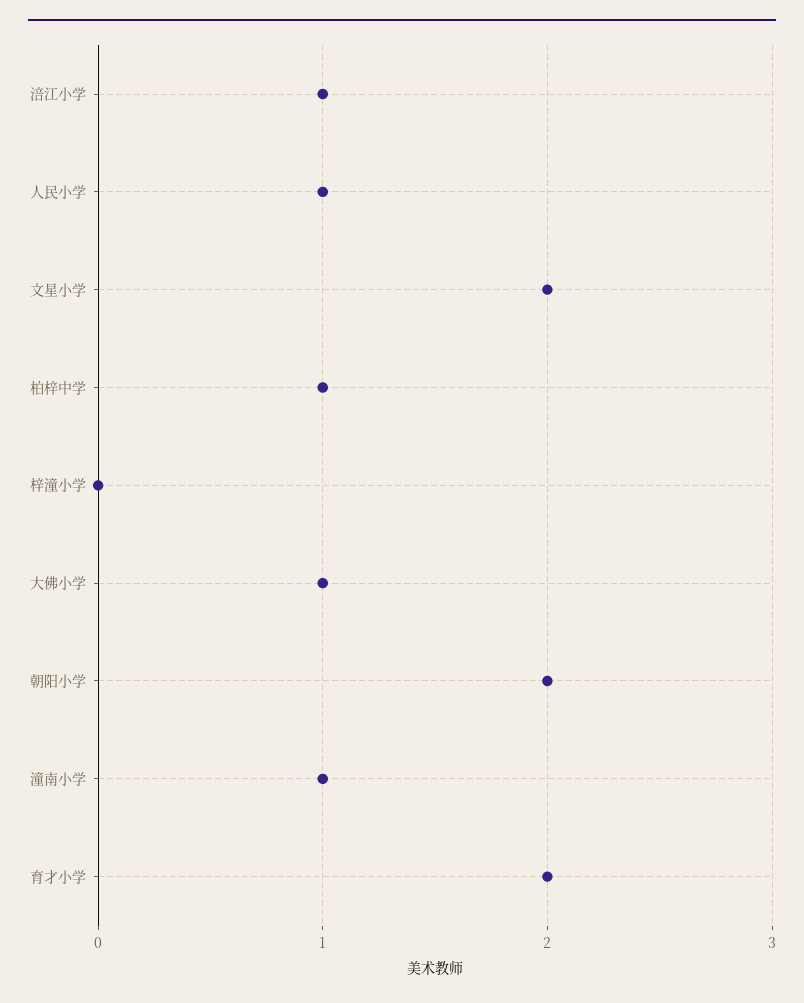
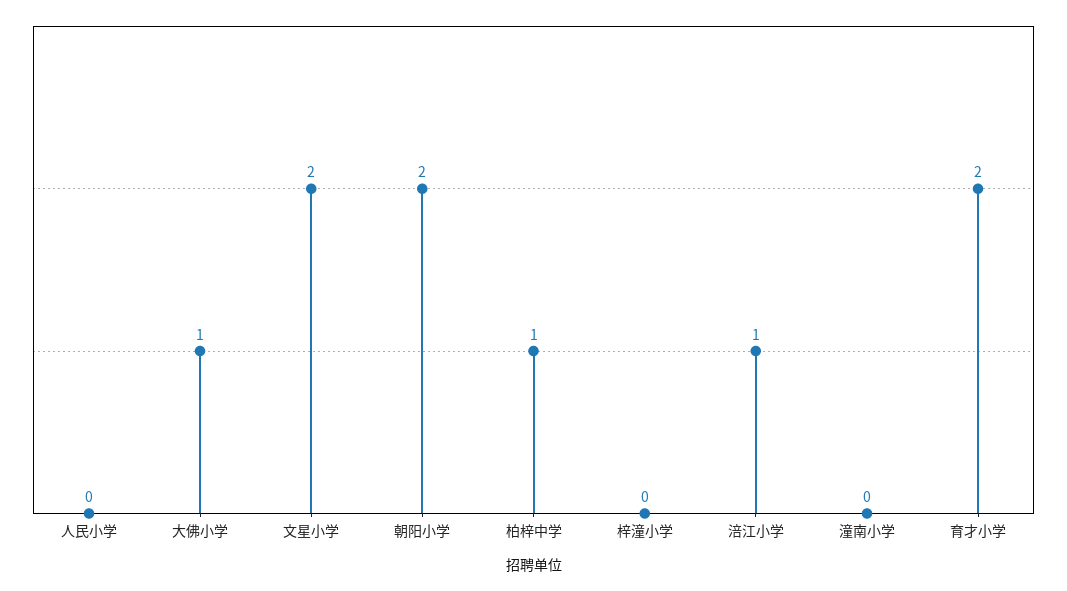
人民小学: 1 -> 0
潼南小学: 1 -> 0

